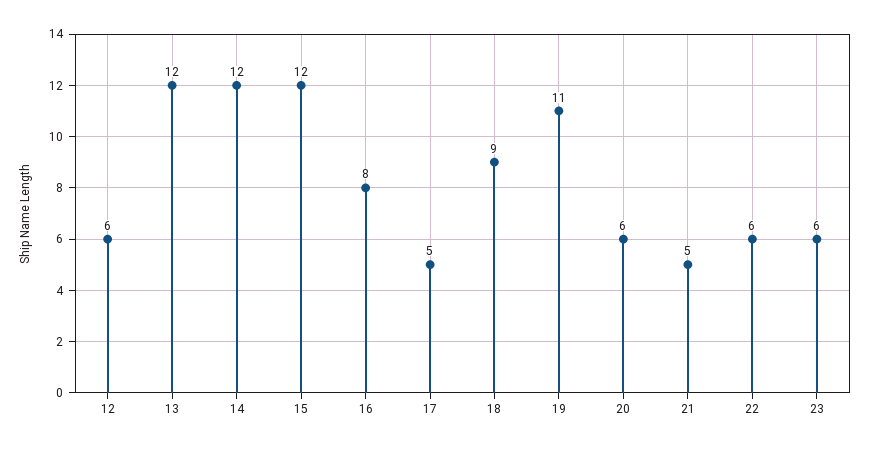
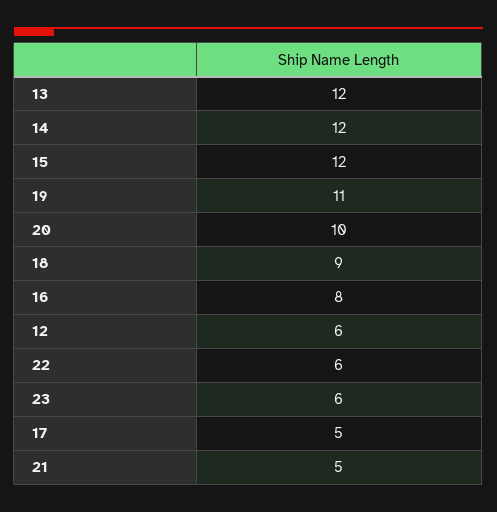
20: 6 -> 10

